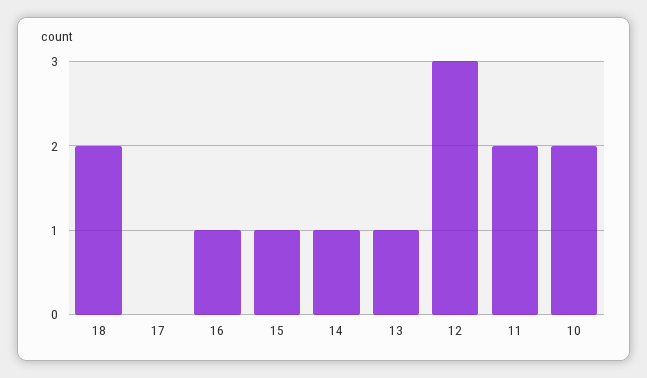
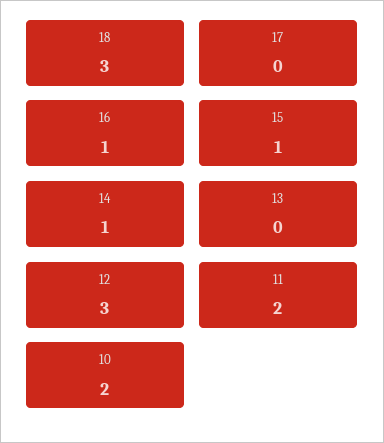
18: 2 -> 3
13: 1 -> 0

